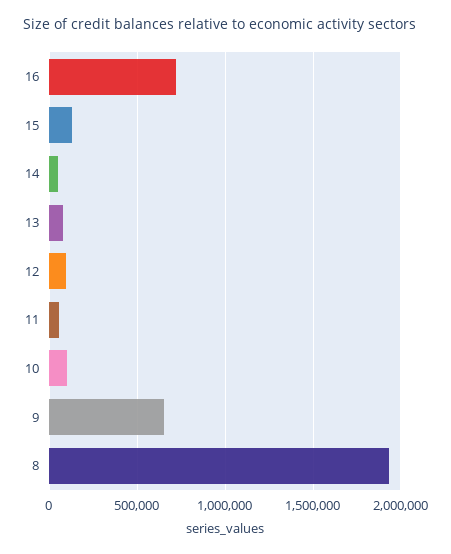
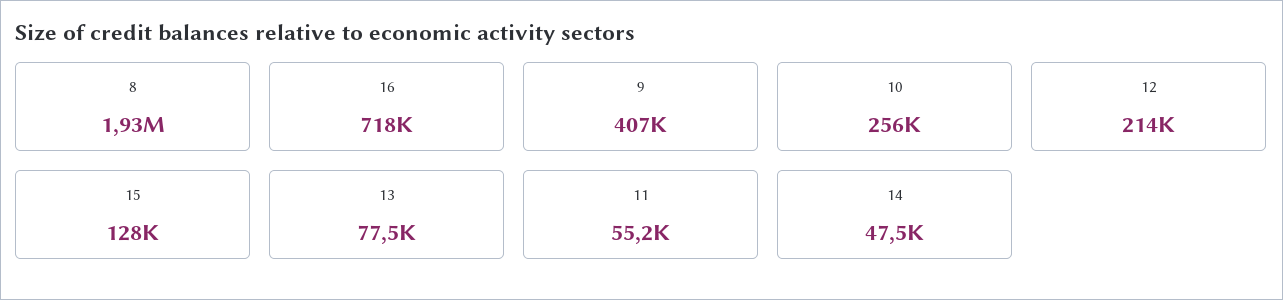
12: 100000 -> 214000
10: 100000 -> 256000
9: 650000 -> 407000

